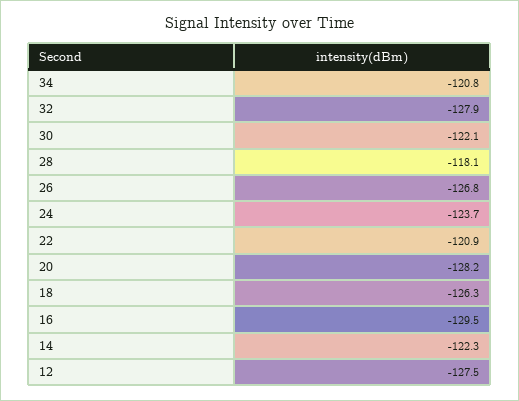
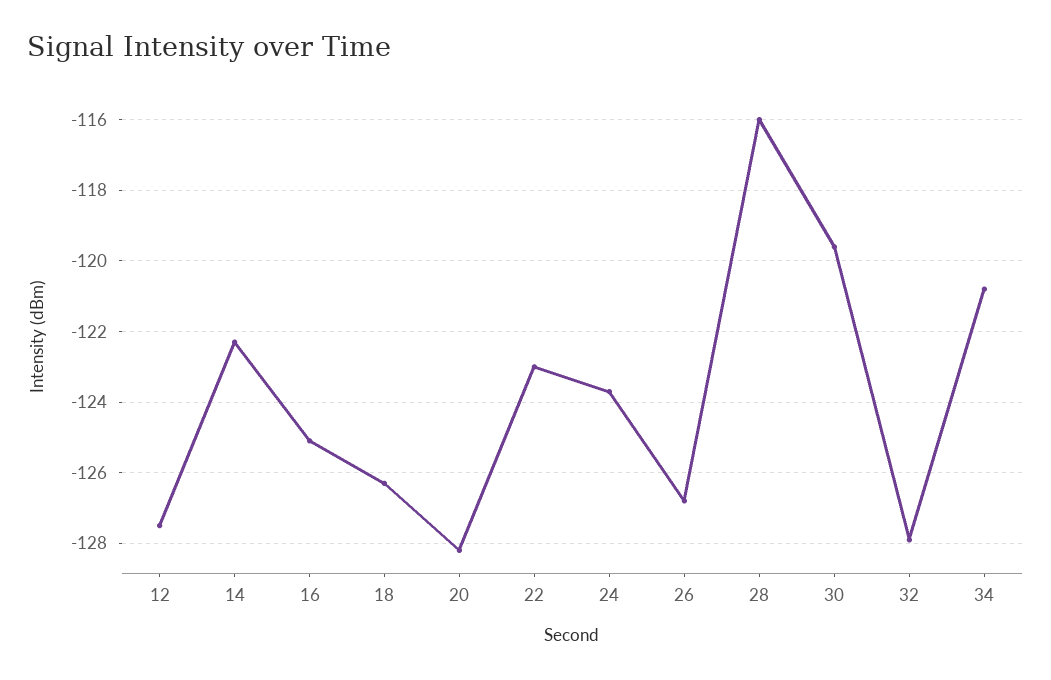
30: -122.1 -> -119.5
28: -118.1 -> -116
22: -120.9 -> -123
16: -129.5 -> -125

